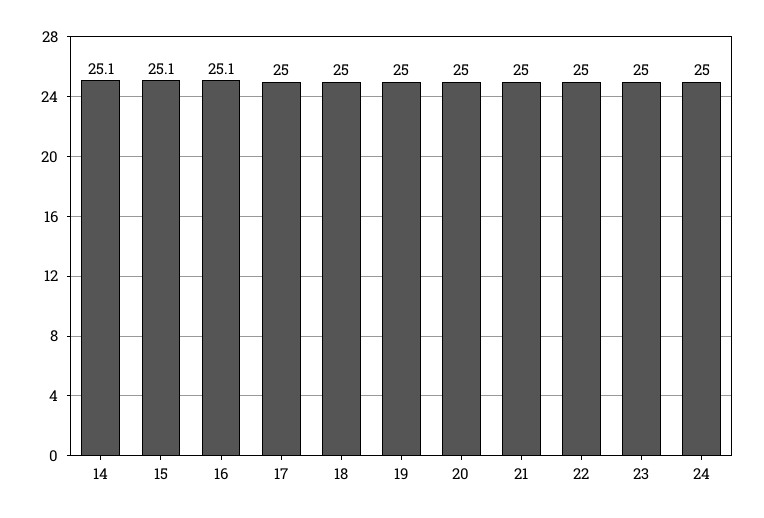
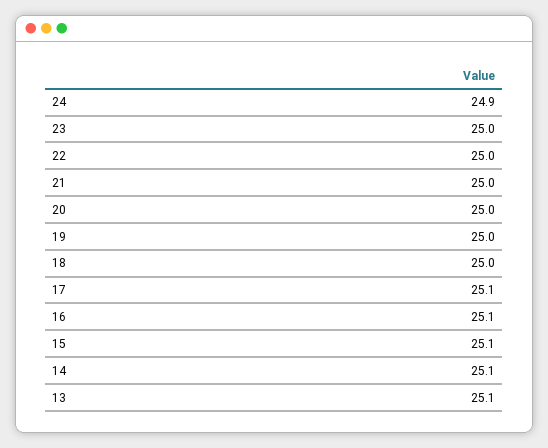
17: 25 -> 25.1
24: 25 -> 24.9
13: none -> 25.1

